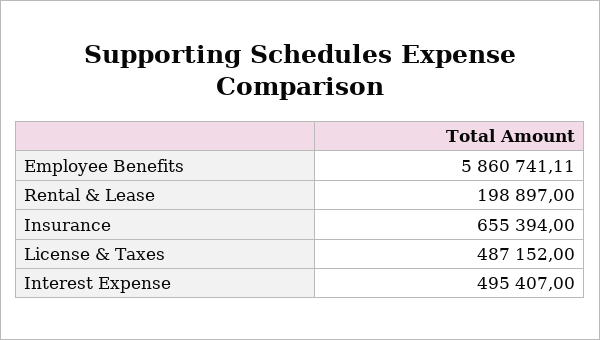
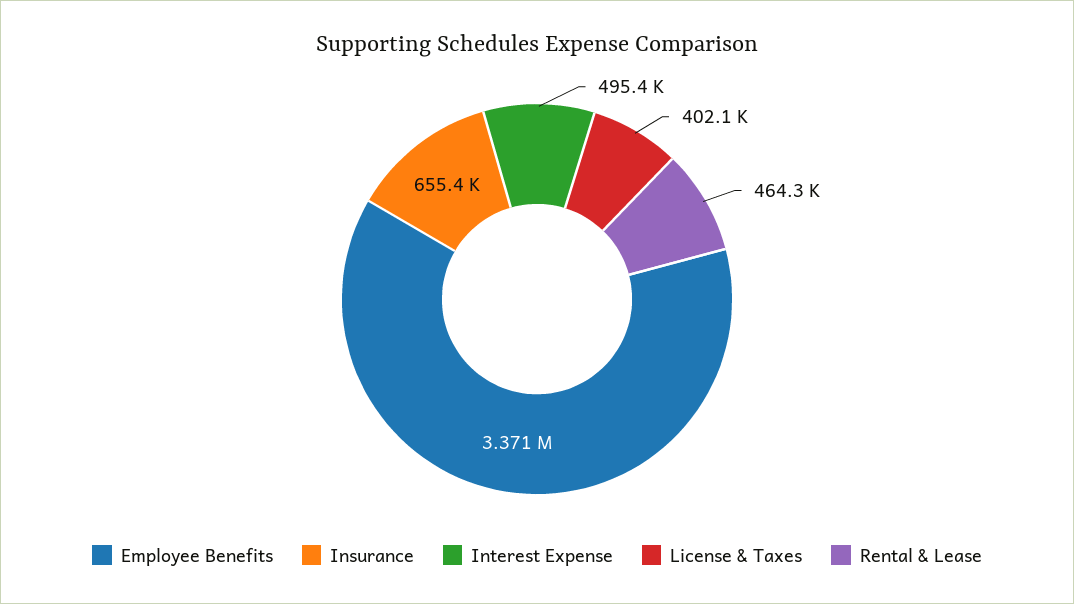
Employee Benefits: 5860741.11 -> 3371000
Rental & Lease: 198897 -> 464300
License & Taxes: 487152 -> 402100

